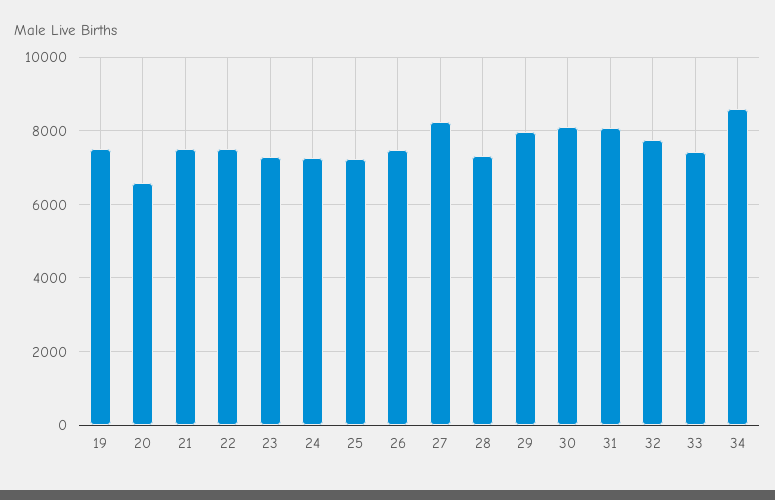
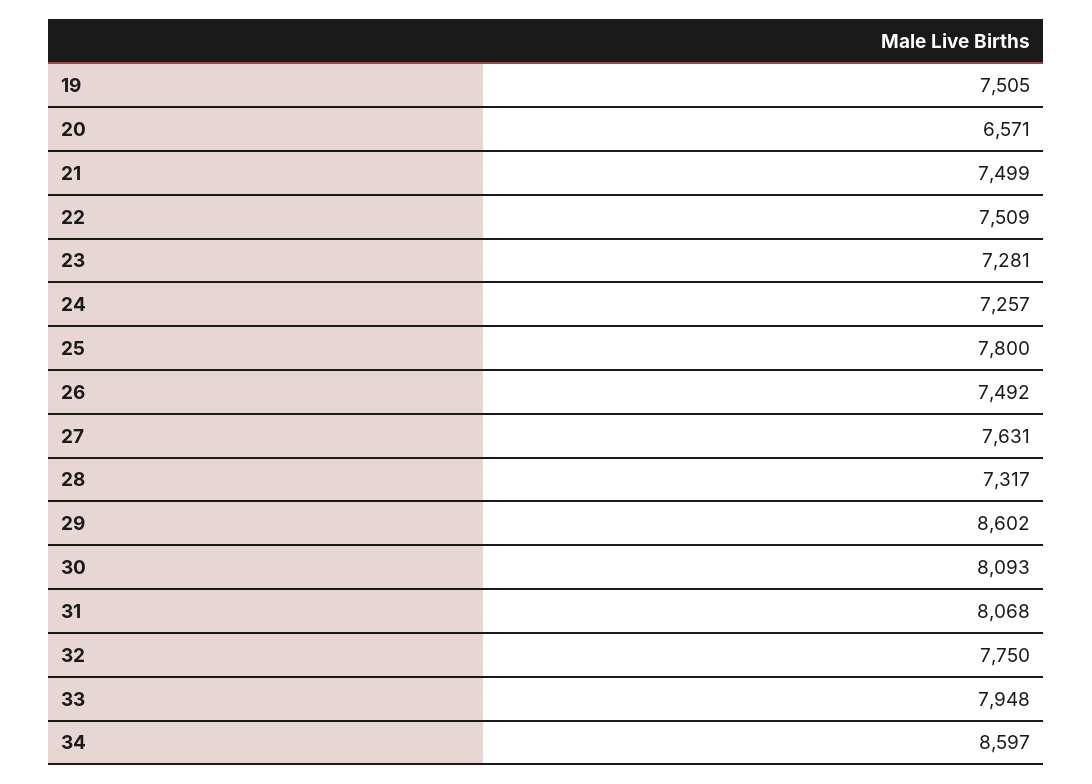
25: 7200 -> 7800
27: 8200 -> 7631
29: 8000 -> 8602
33: 7400 -> 7948

